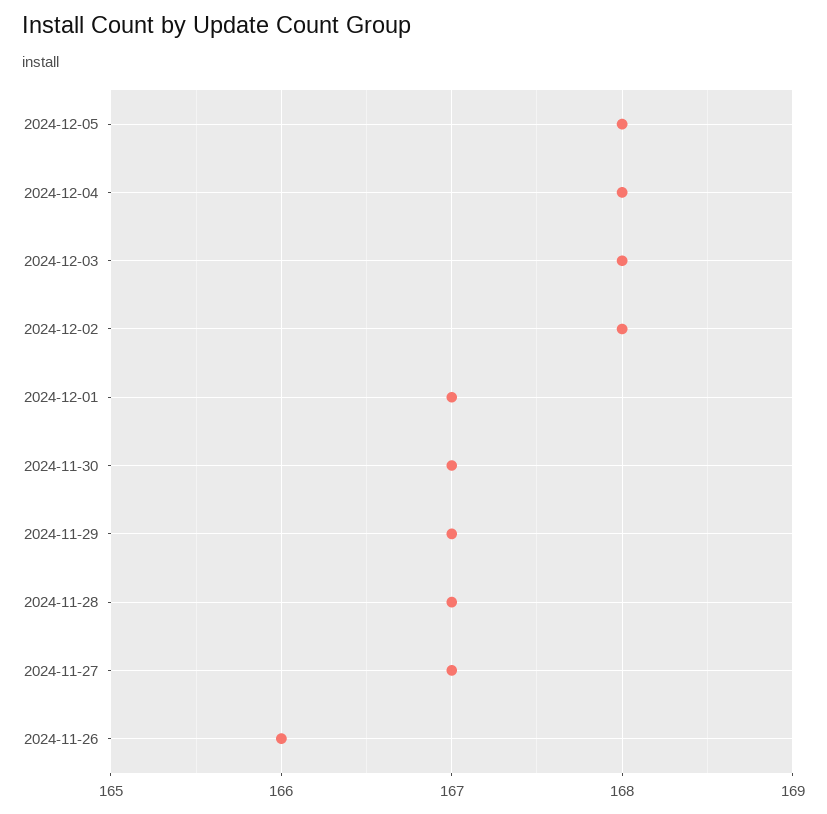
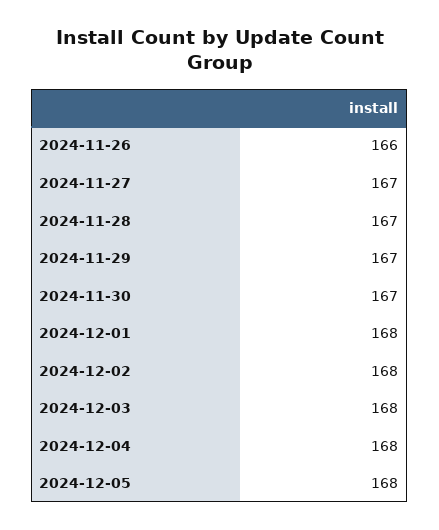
2024-12-01: 167 -> 168

